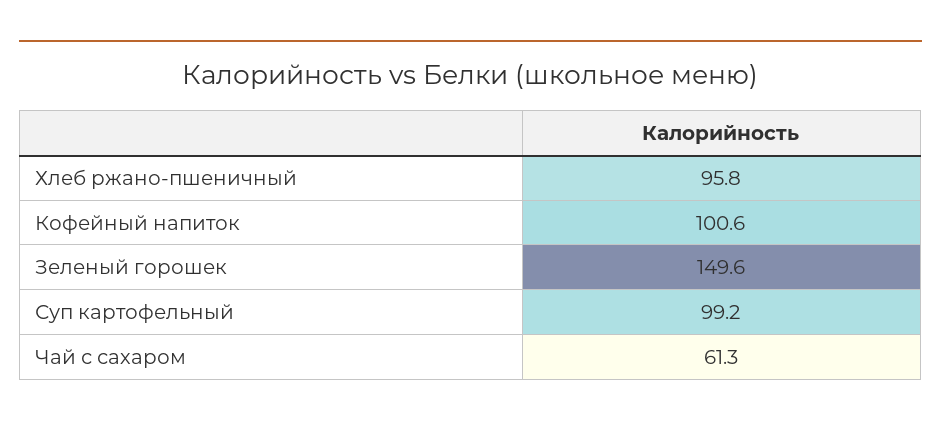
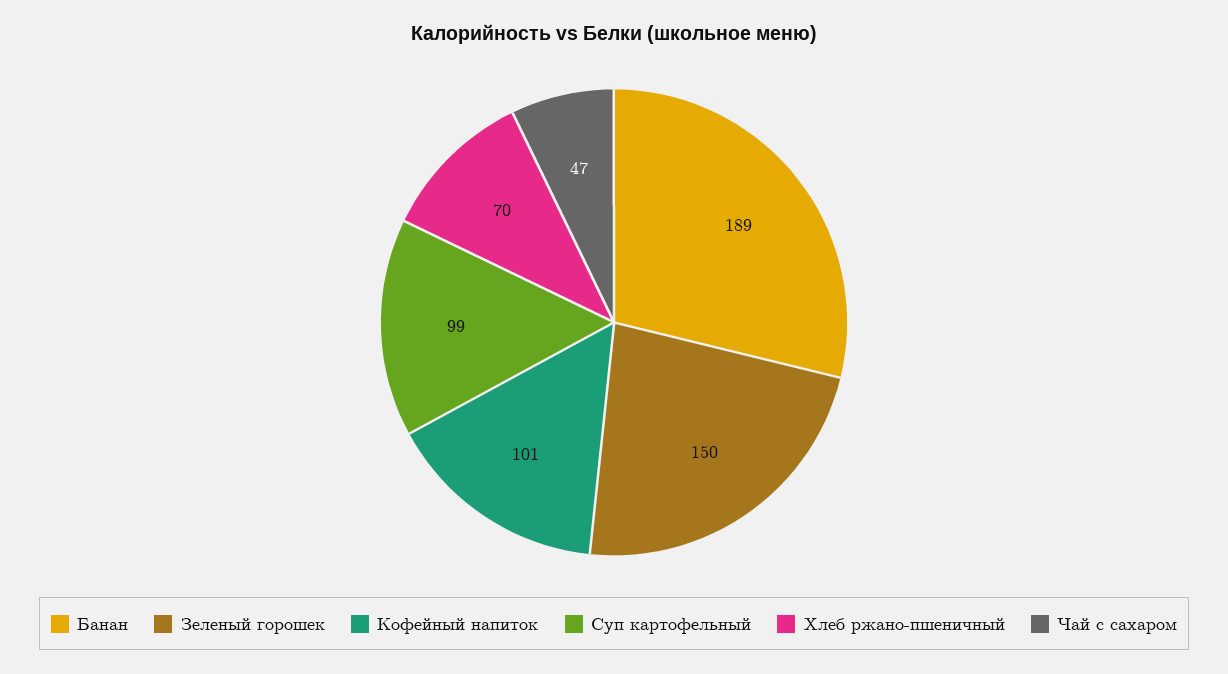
Хлеб ржано-пшеничный: 95.8 -> 70
Чай с сахаром: 61.3 -> 47
Банан: none -> 189

